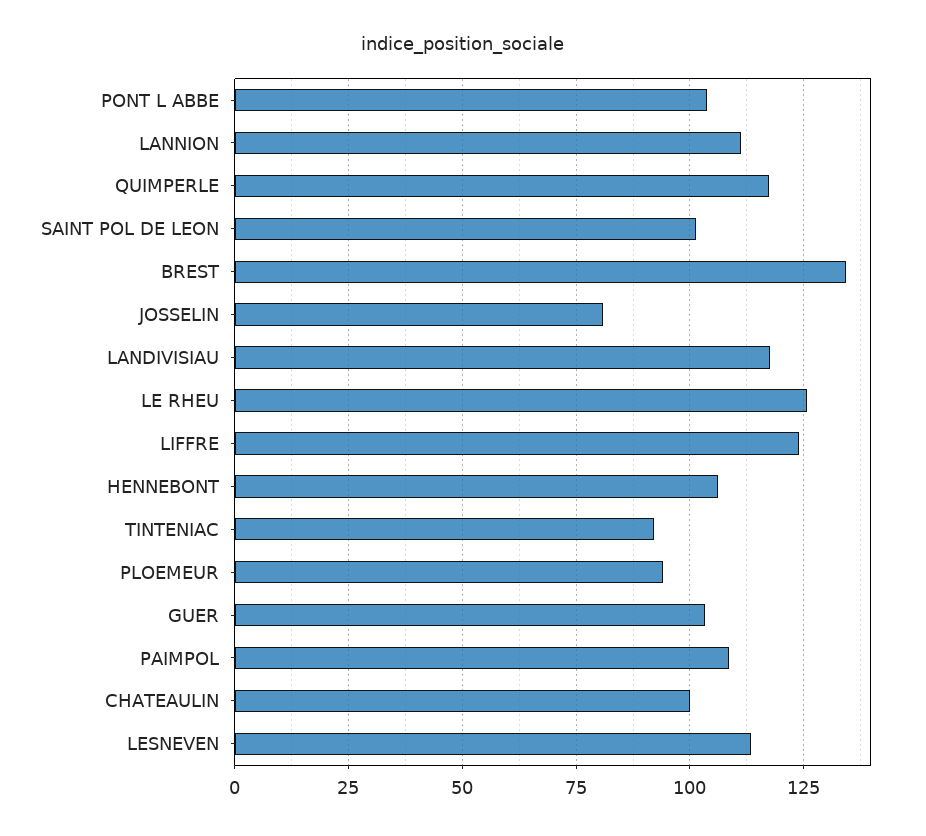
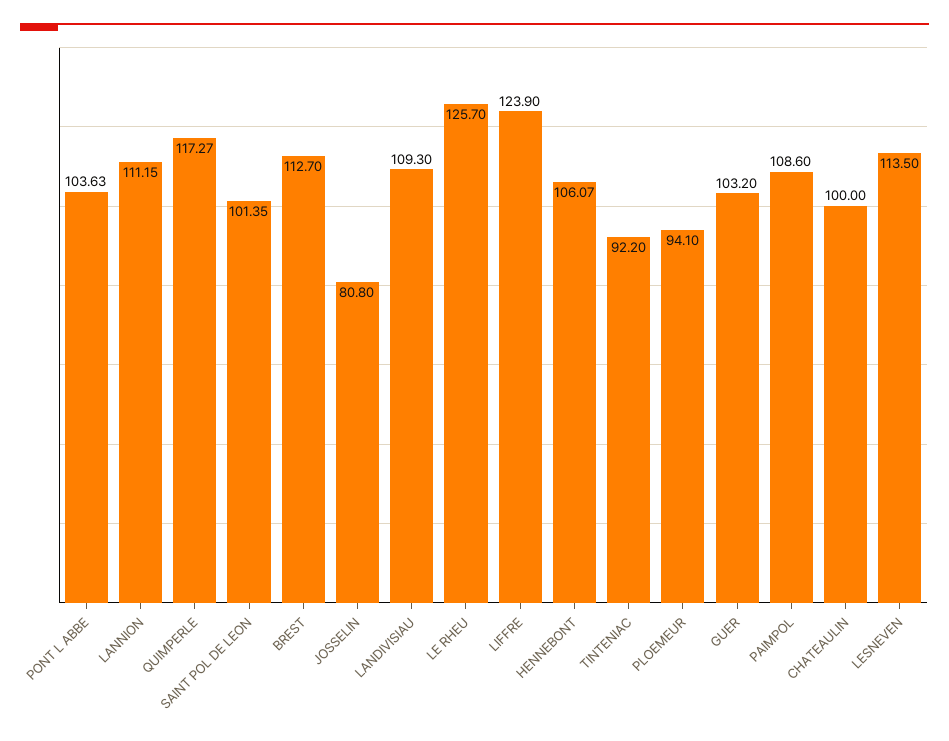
BREST: 135 -> 112.7
LANDIVISIAU: 117.5 -> 109.3

